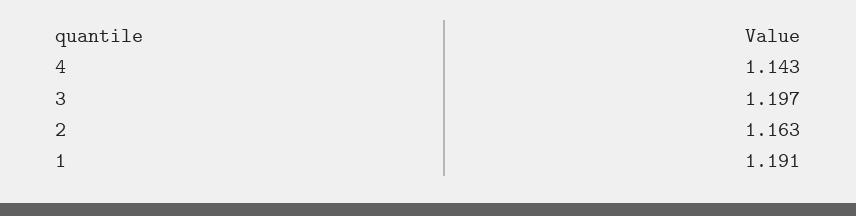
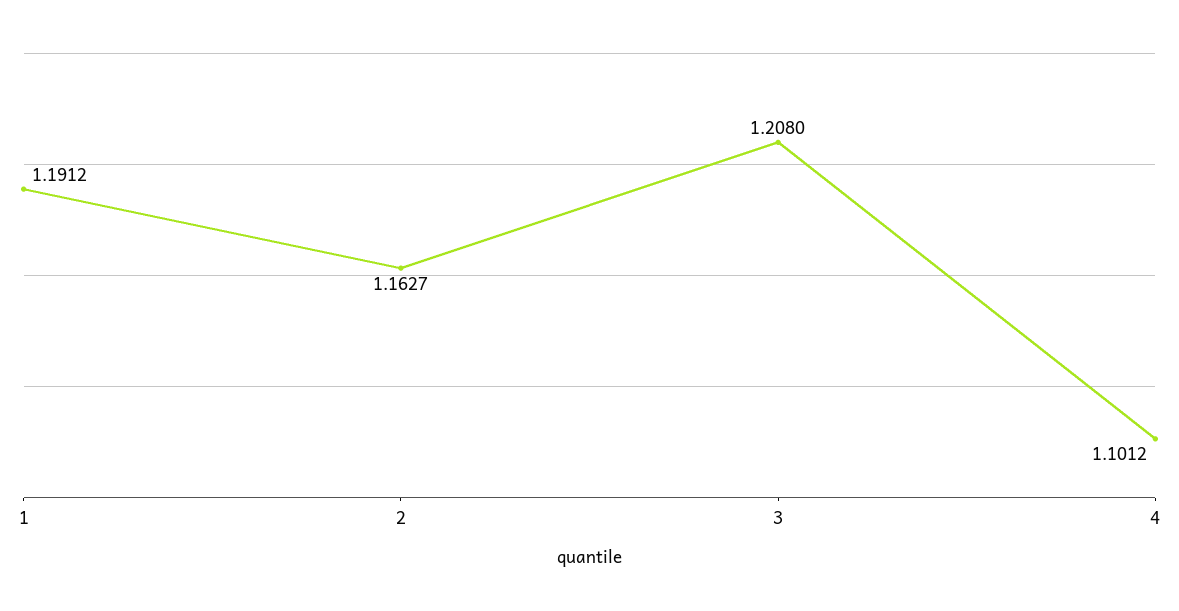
4: 1.143 -> 1.1012
3: 1.197 -> 1.208

